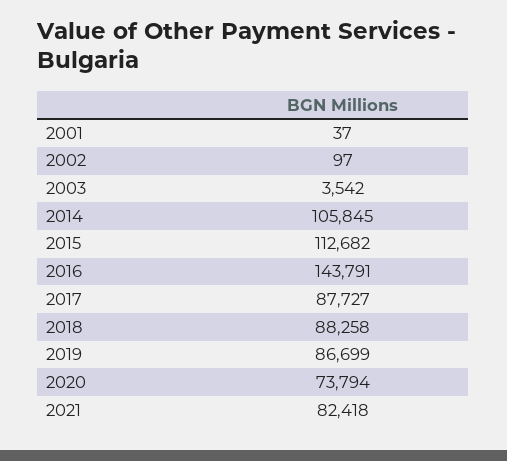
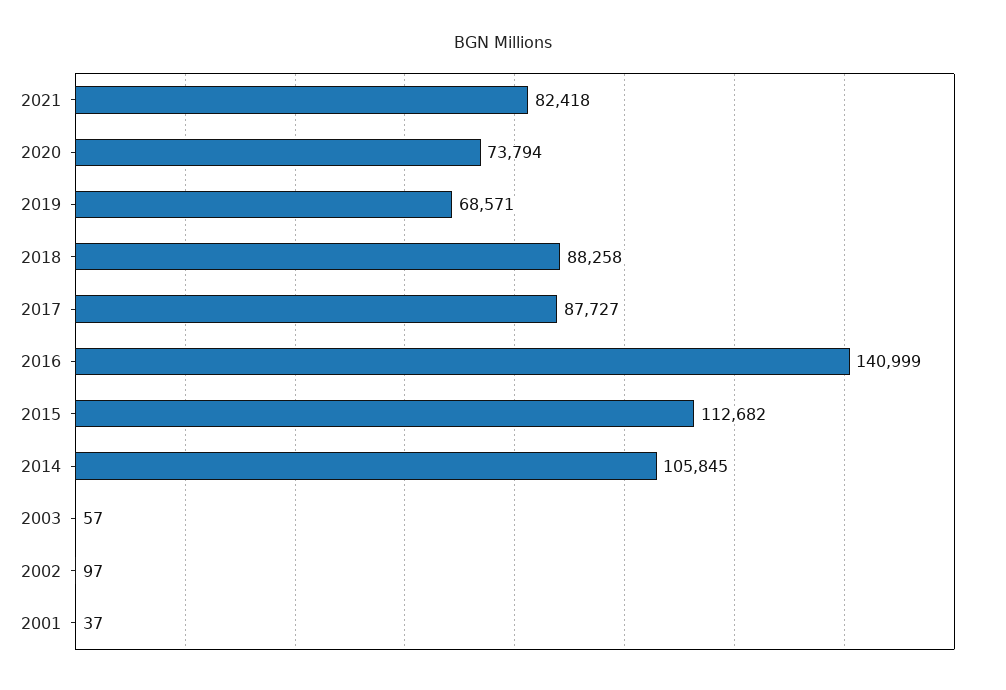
2003: 3542 -> 57
2016: 143791 -> 140999
2019: 86699 -> 68571

